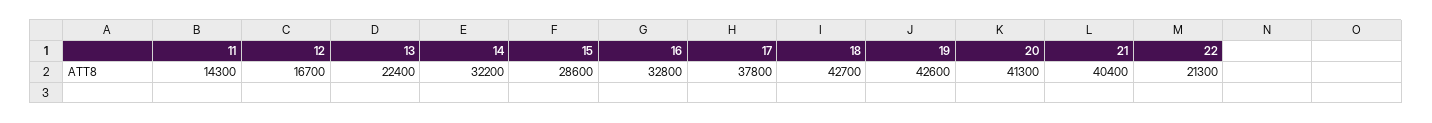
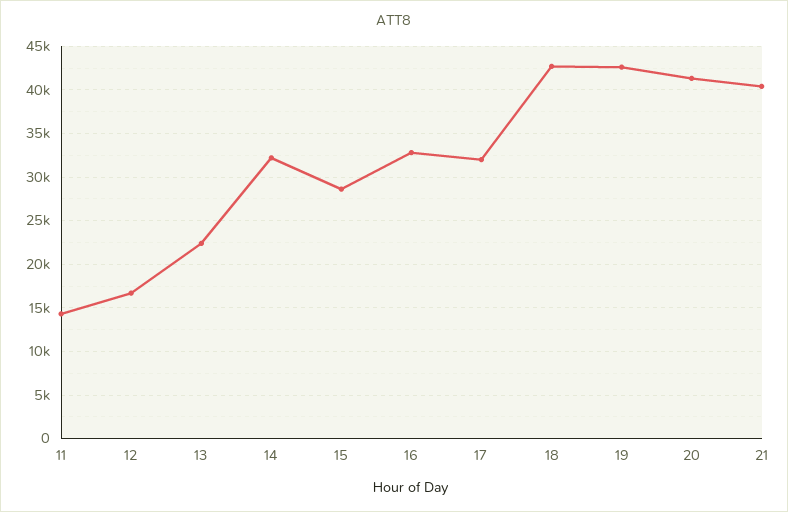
17: 37800 -> 32000
22: 21300 -> none

